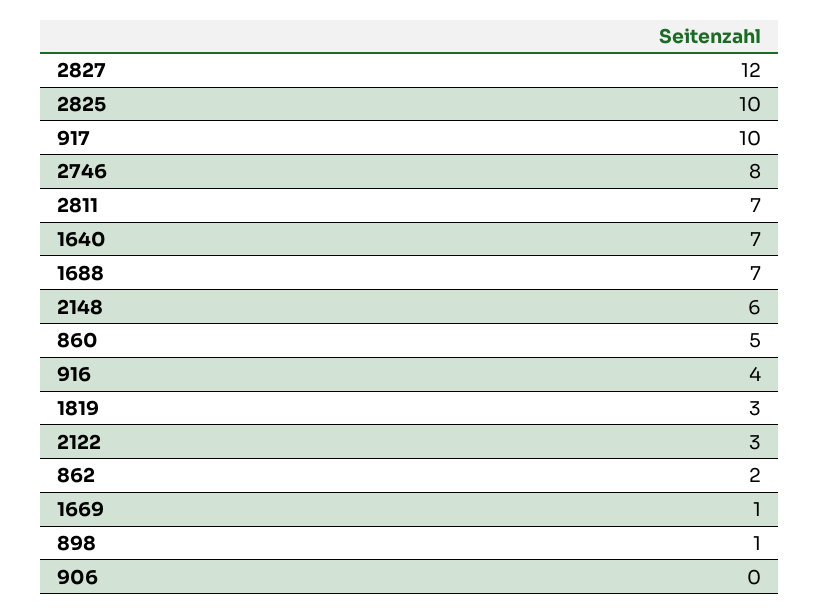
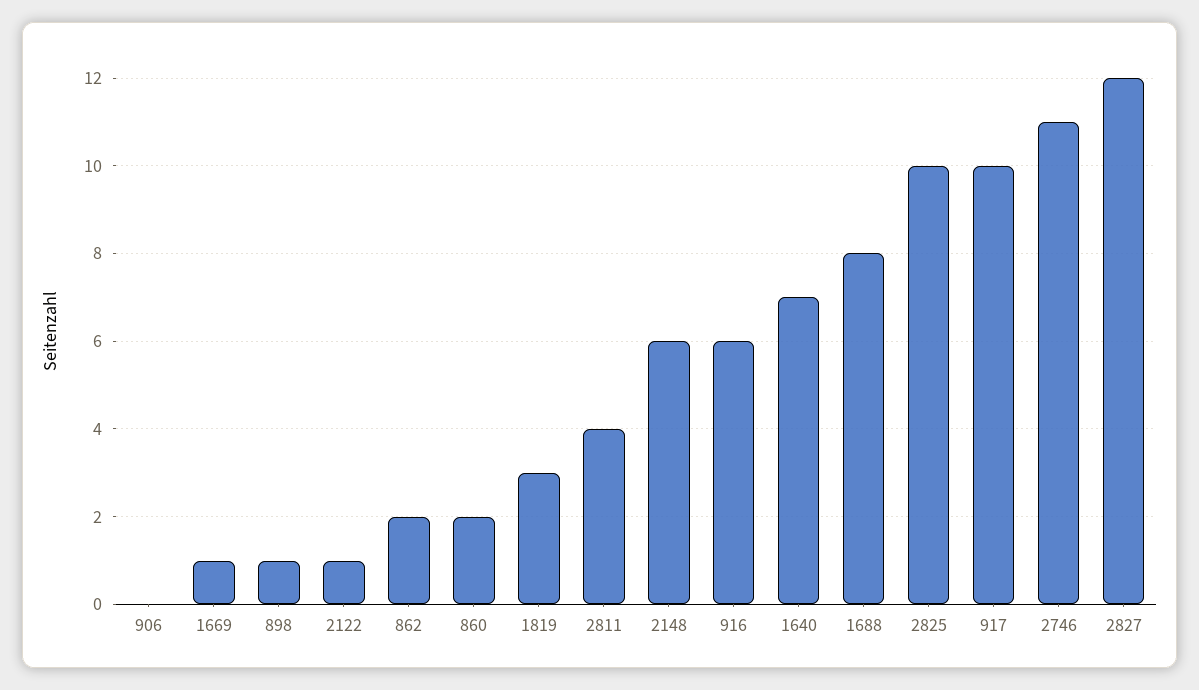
2746: 8 -> 11
2811: 7 -> 4
1688: 7 -> 8
860: 5 -> 2
916: 4 -> 6
2122: 3 -> 1

